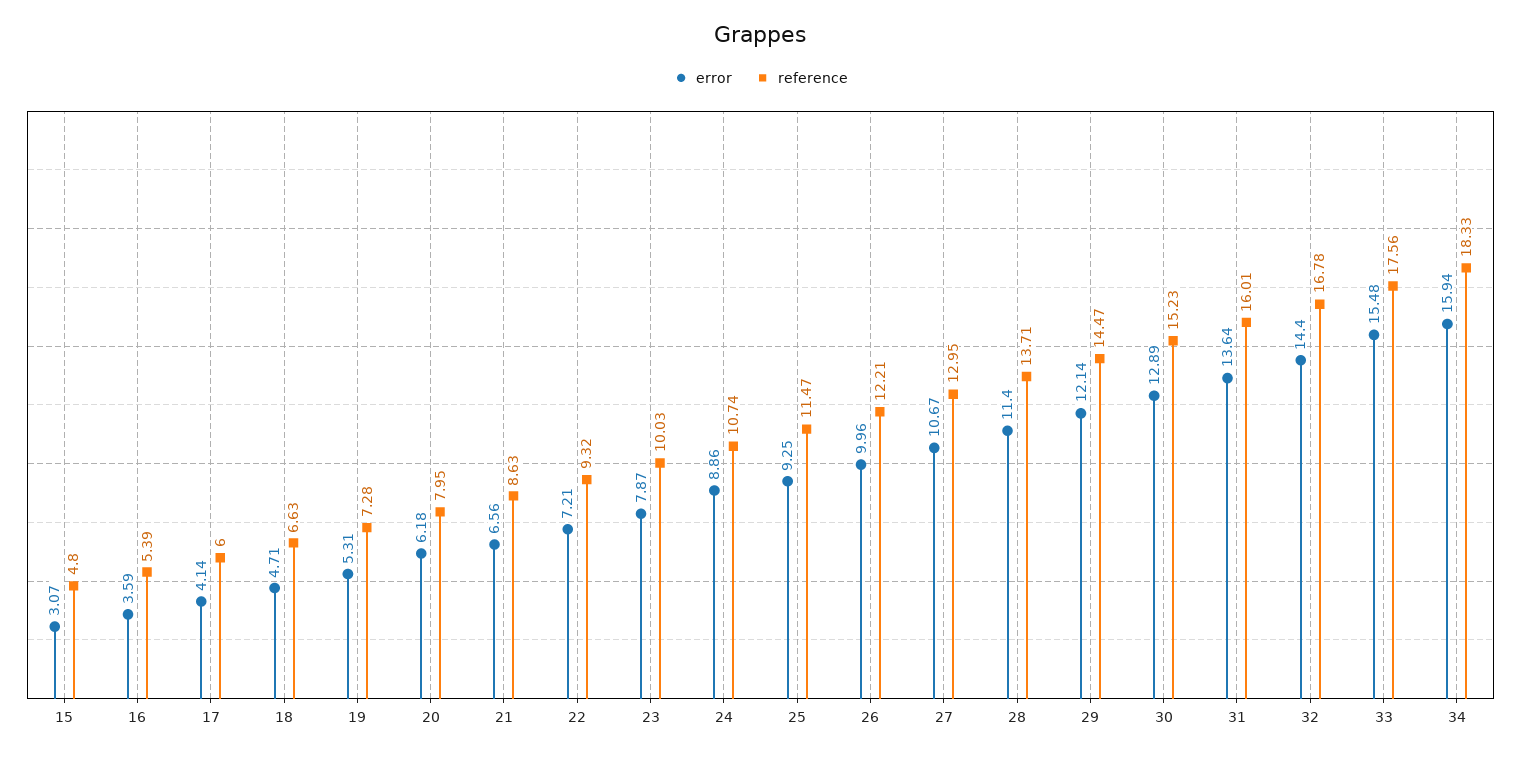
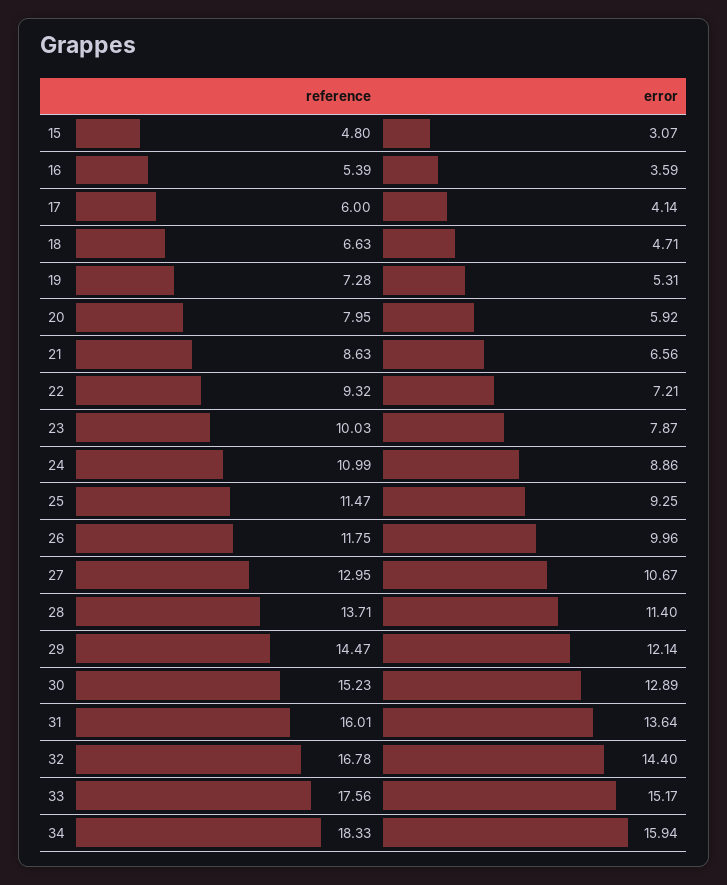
error, 20: 6.18 -> 5.92
reference, 24: 10.74 -> 10.99
reference, 26: 12.21 -> 11.75
error, 33: 15.48 -> 15.17

